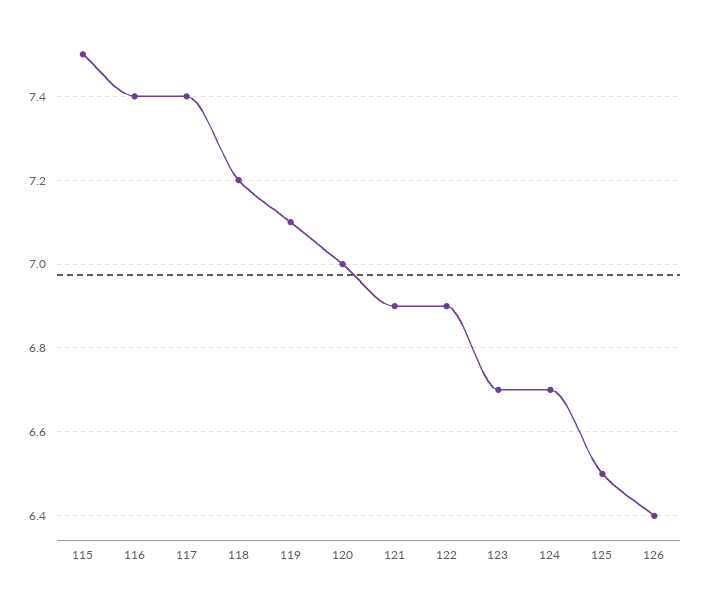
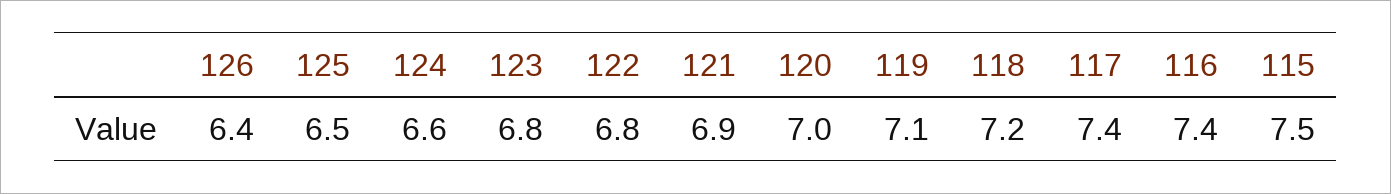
122: 6.9 -> 6.8
123: 6.7 -> 6.8
124: 6.7 -> 6.6

